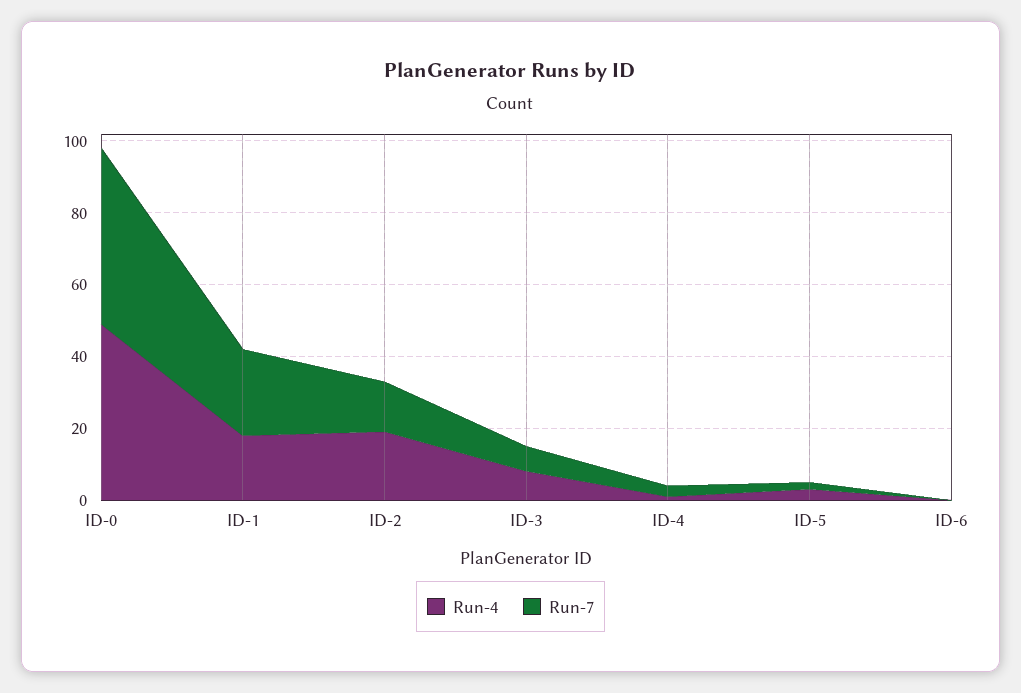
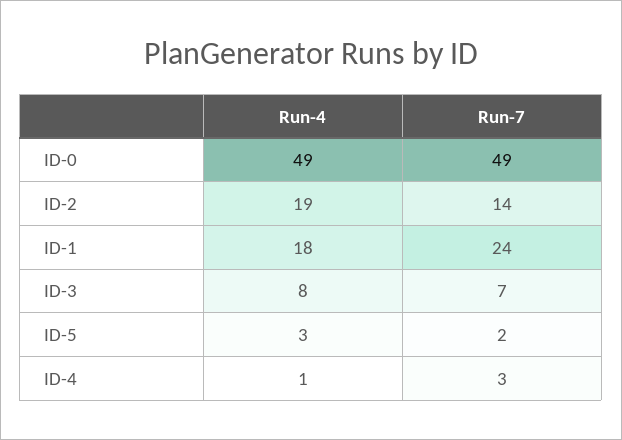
Run-4, ID-6: 0 -> none
Run-7, ID-6: 0 -> none

